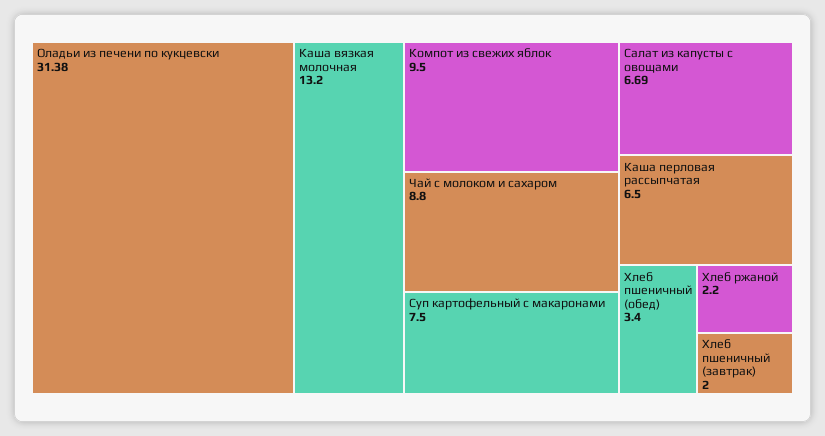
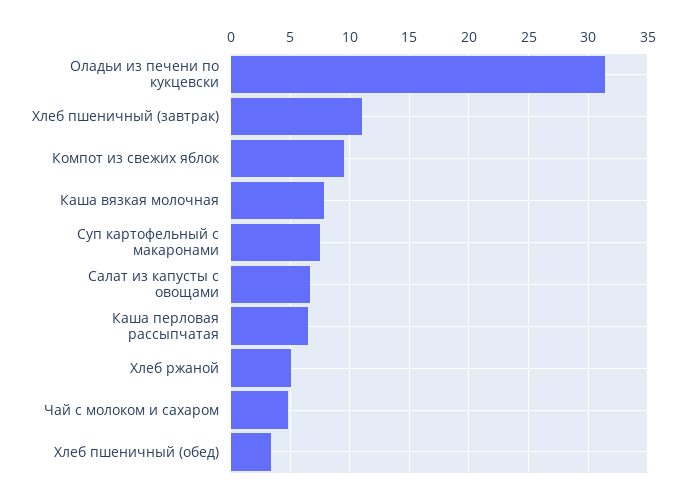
Каша вязкая молочная: 13.2 -> 8
Чай с молоком и сахаром: 8.8 -> 5
Хлеб ржаной: 2.2 -> 5
Хлеб пшеничный (завтрак): 2 -> 11

